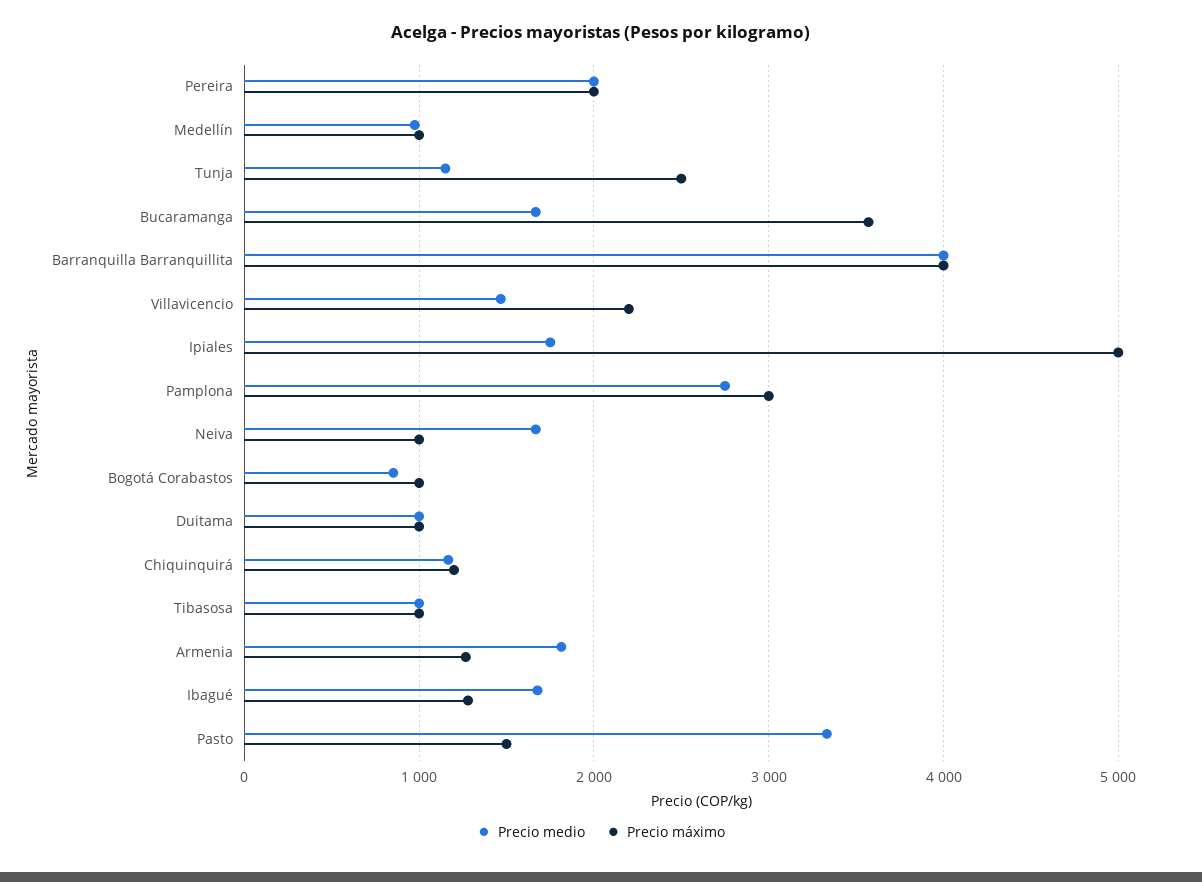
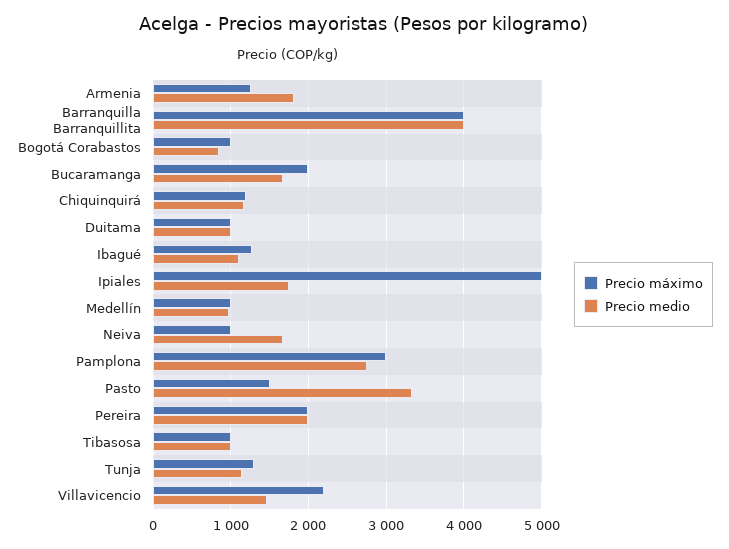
Precio máximo, Tunja: 2500 -> 1300
Precio máximo, Bucaramanga: 3600 -> 2000
Precio medio, Ibagué: 1700 -> 1100

